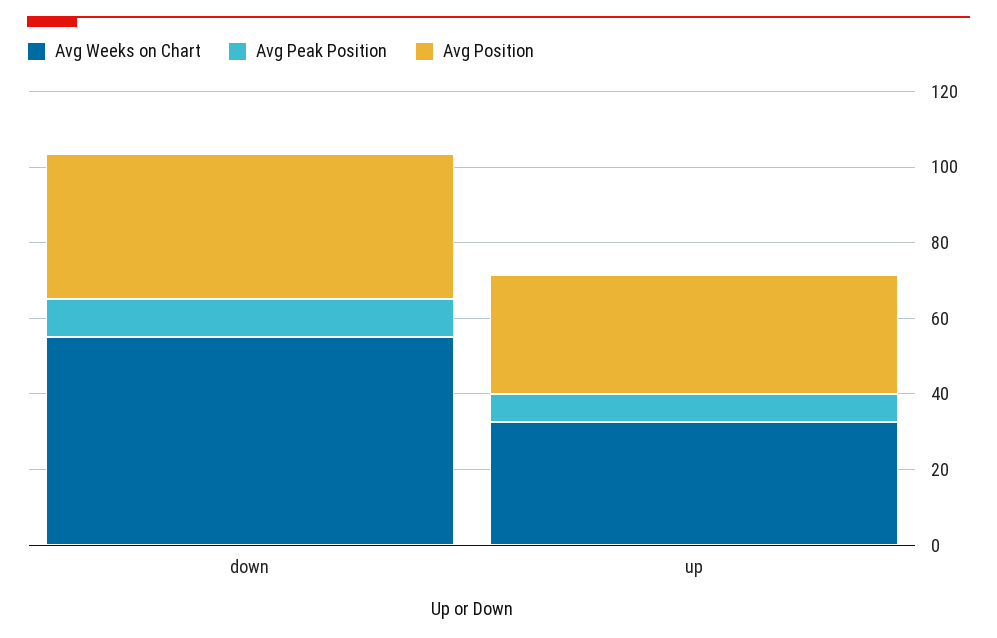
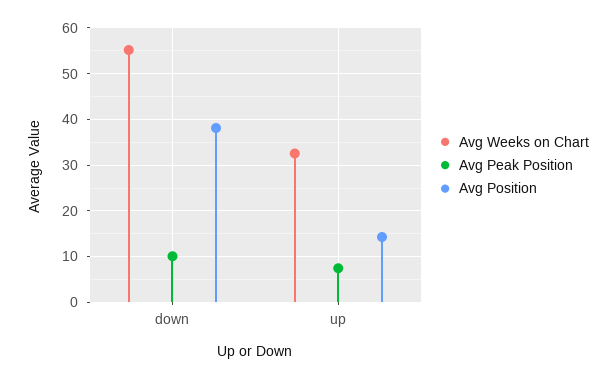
Avg Position, up: 30 -> 14

